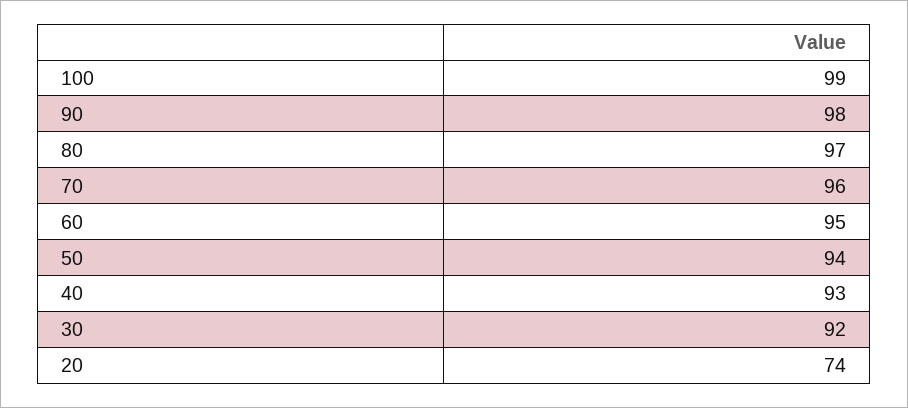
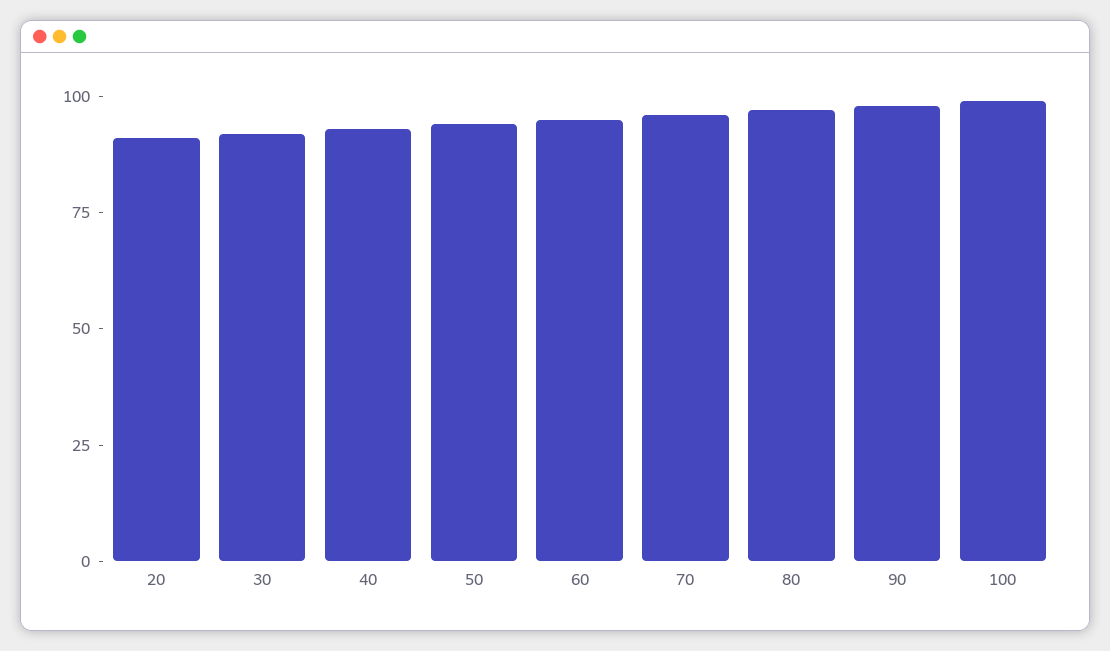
20: 74 -> 90

